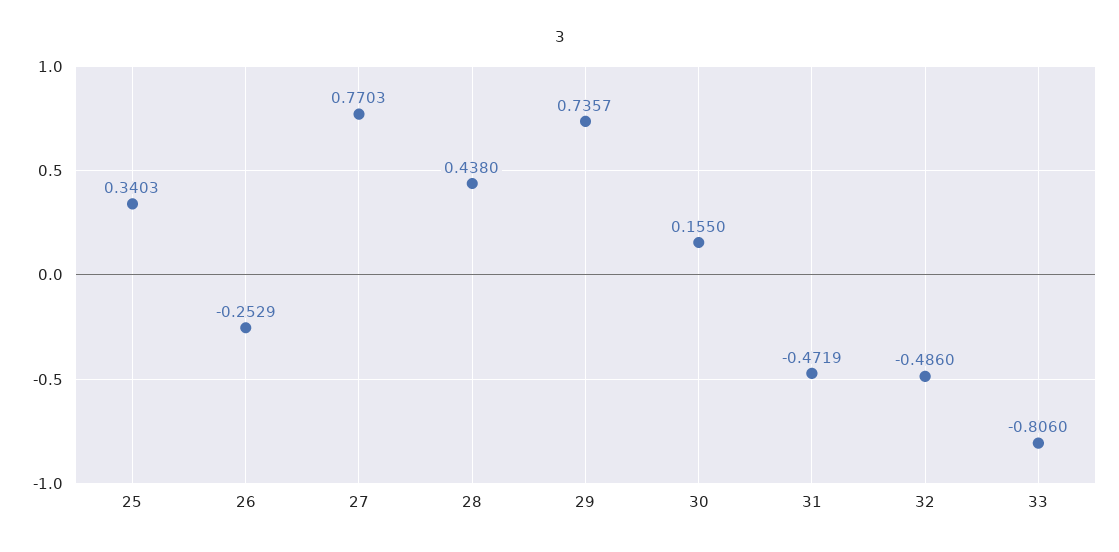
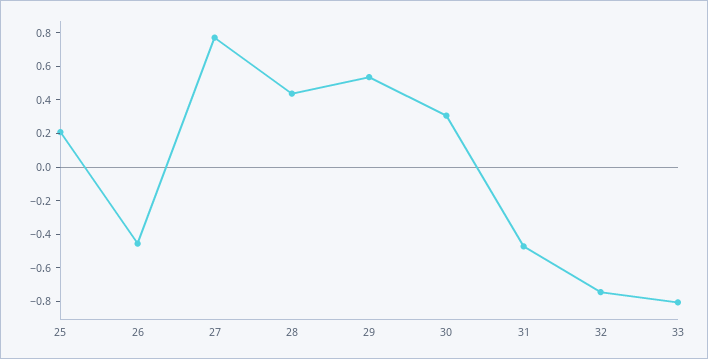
25: 0.3403 -> 0.2
26: -0.2529 -> -0.45
29: 0.7357 -> 0.55
30: 0.155 -> 0.3
32: -0.486 -> -0.75

